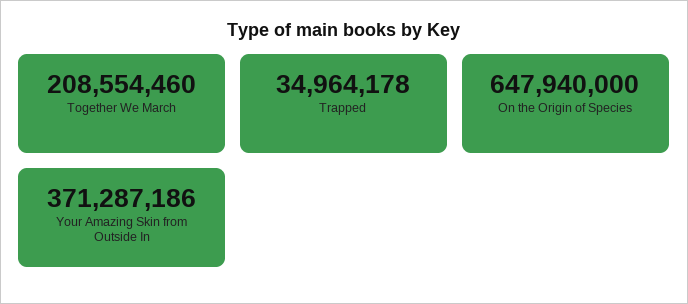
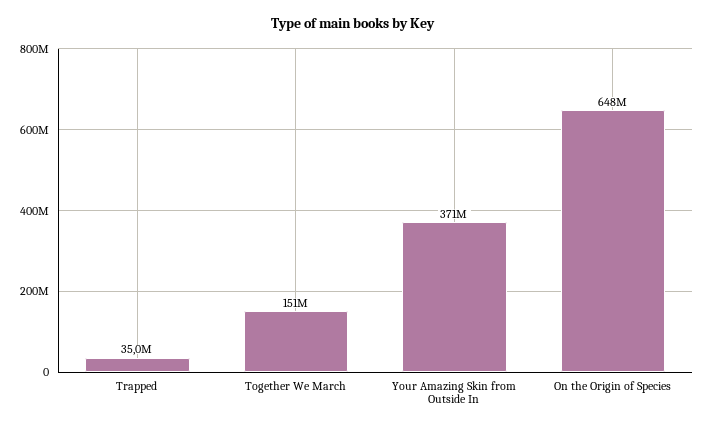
Together We March: 208554460 -> 151000000

